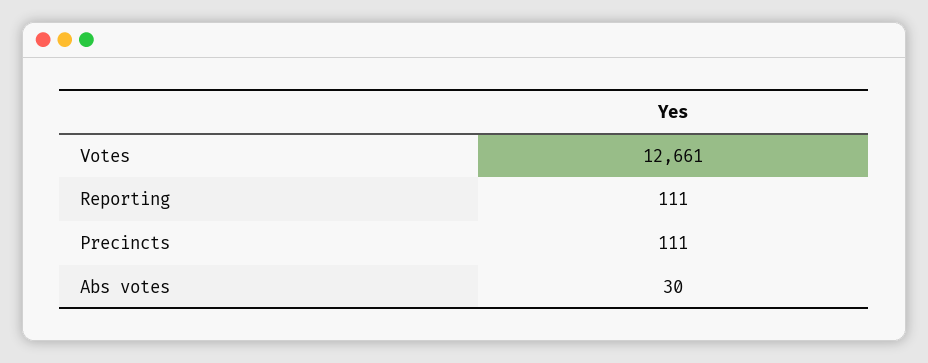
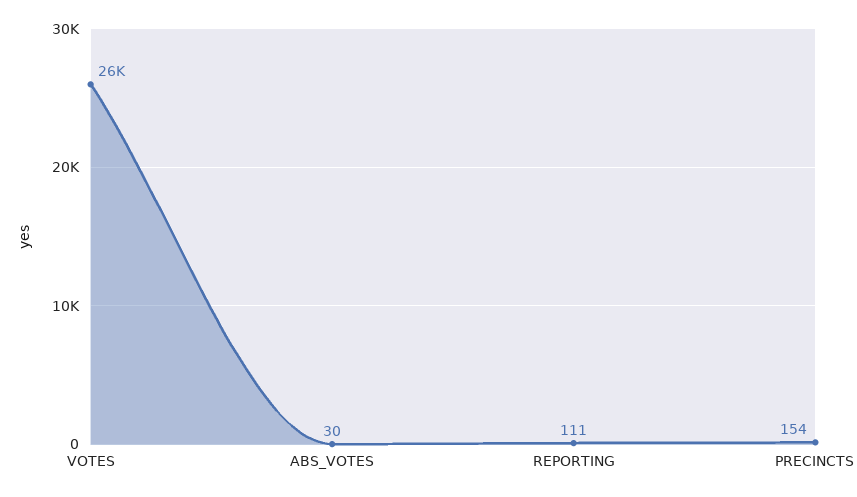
Votes: 12661 -> 26000
Precincts: 111 -> 154

